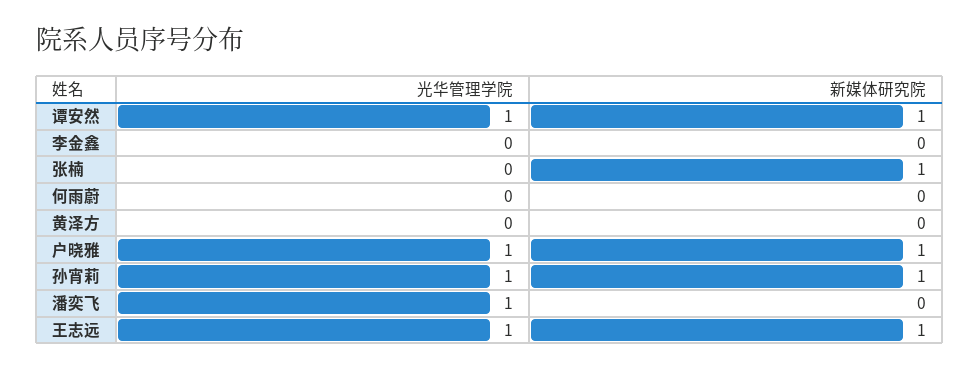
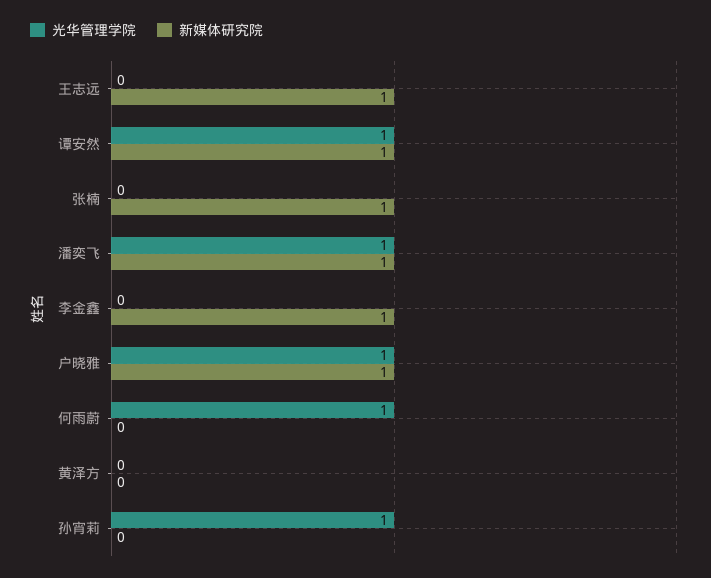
新媒体研究院, 李金鑫: 0 -> 1
光华管理学院, 何雨蔚: 0 -> 1
新媒体研究院, 孙宵莉: 1 -> 0
新媒体研究院, 潘奕飞: 0 -> 1
光华管理学院, 王志远: 1 -> 0

